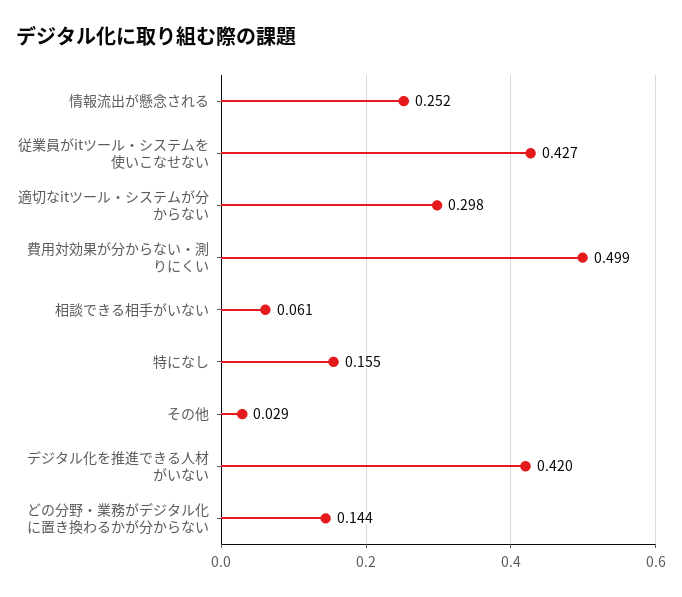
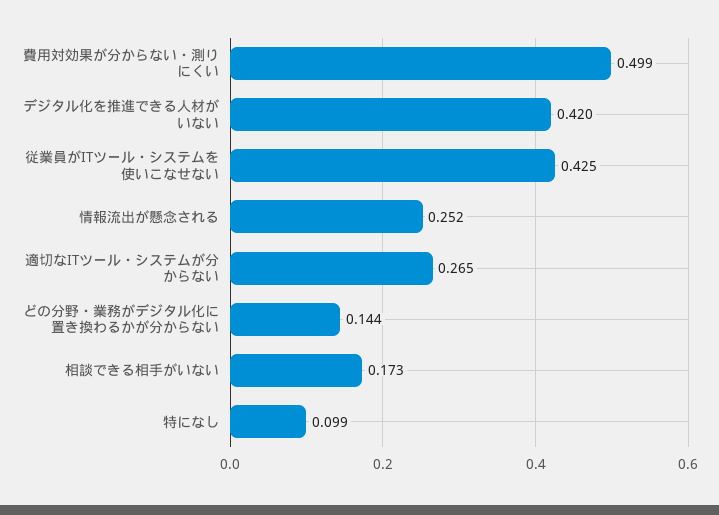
従業員がitツール・システムを使いこなせない: 0.427 -> 0.425
適切なitツール・システムが分からない: 0.298 -> 0.265
相談できる相手がいない: 0.061 -> 0.173
特になし: 0.155 -> 0.099
その他: 0.029 -> none

